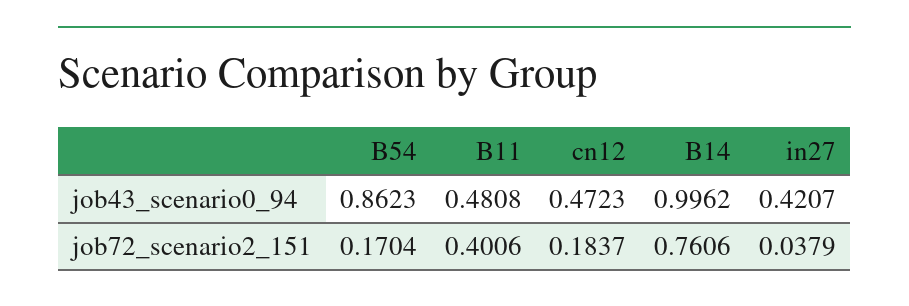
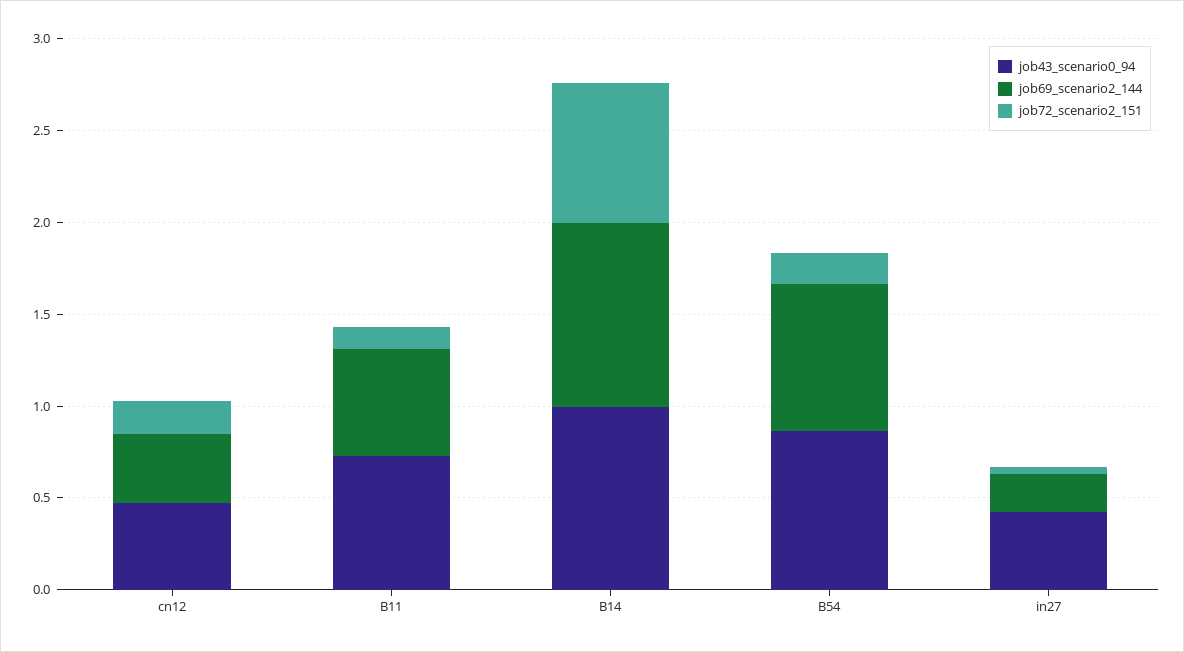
job43_scenario0_94, B11: 0.4808 -> 0.7
job72_scenario2_151, B11: 0.4006 -> 0.1
job69_scenario2_144, cn12: none -> 0.4
job69_scenario2_144, B11: none -> 0.6
job69_scenario2_144, B14: none -> 1
job69_scenario2_144, B54: none -> 0.8
job69_scenario2_144, in27: none -> 0.2

